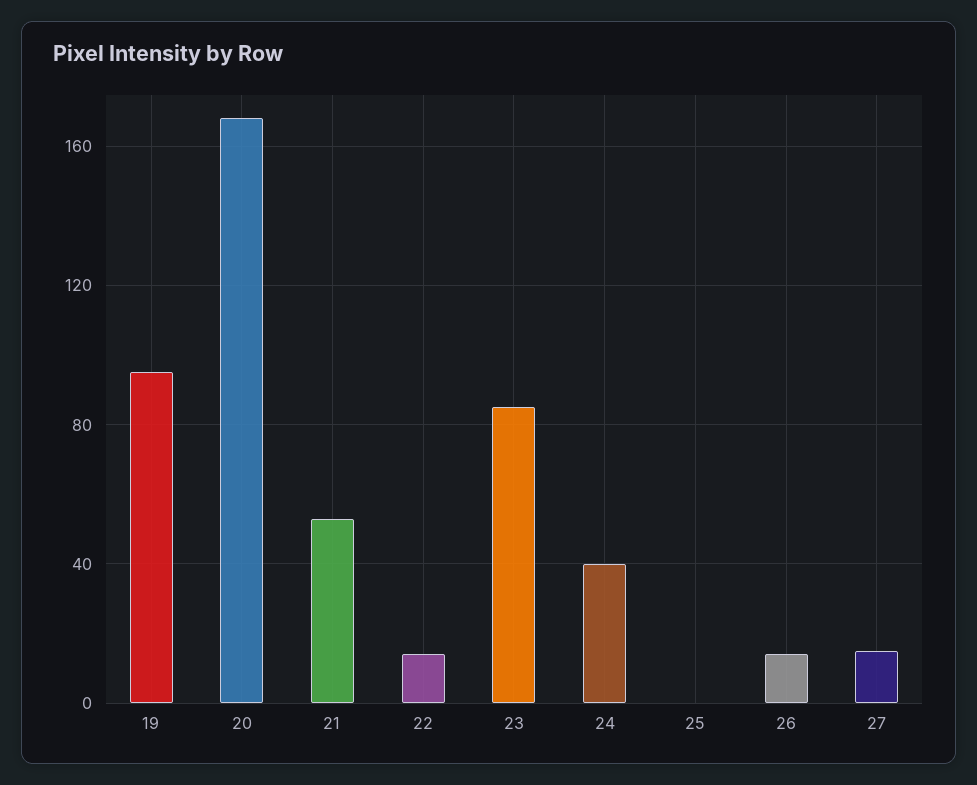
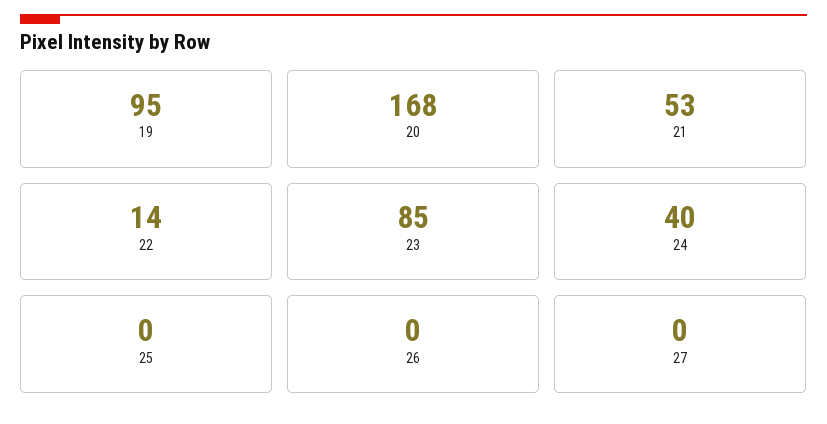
26: 15 -> 0
27: 15 -> 0

